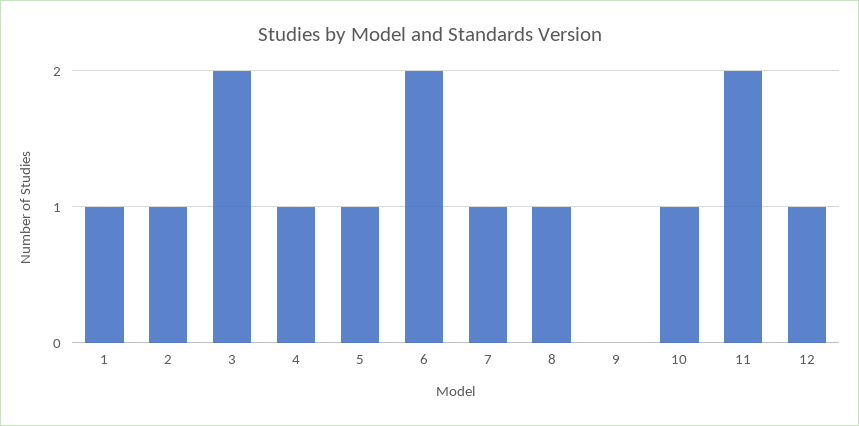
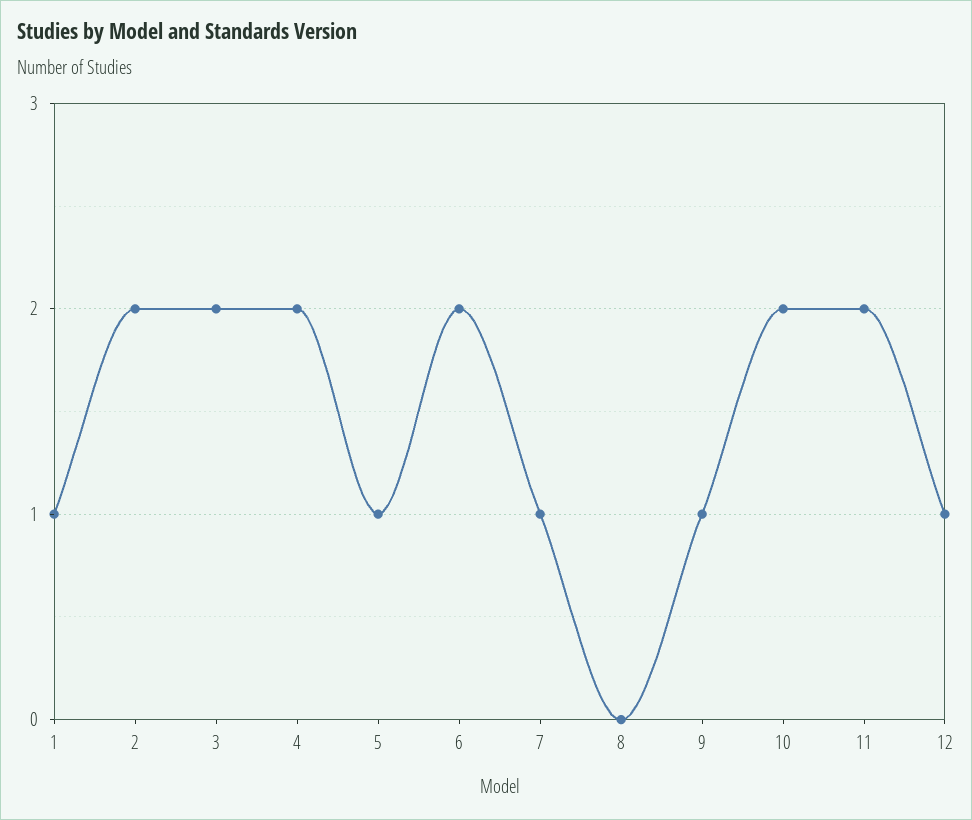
2: 1 -> 2
4: 1 -> 2
8: 1 -> 0
9: 0 -> 1
10: 1 -> 2

